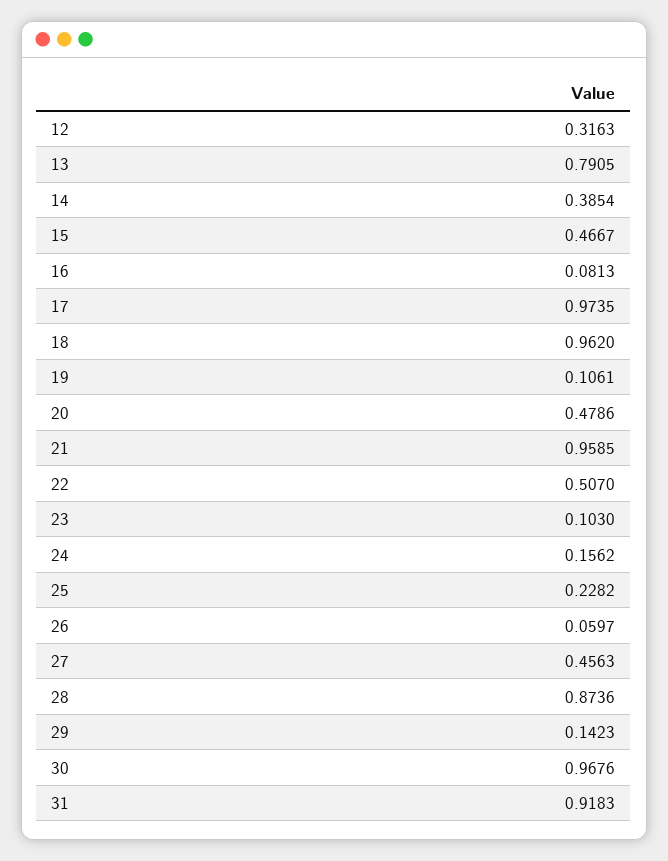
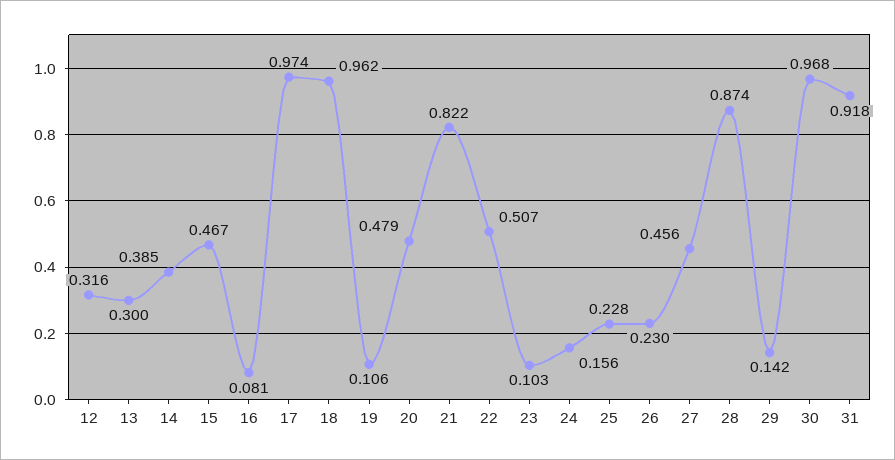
13: 0.7905 -> 0.3
21: 0.9585 -> 0.822
26: 0.0597 -> 0.23

